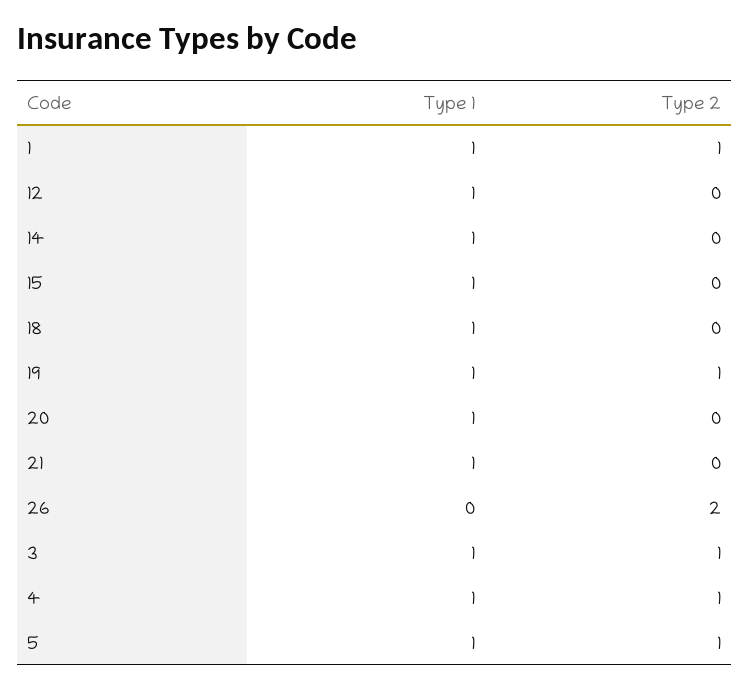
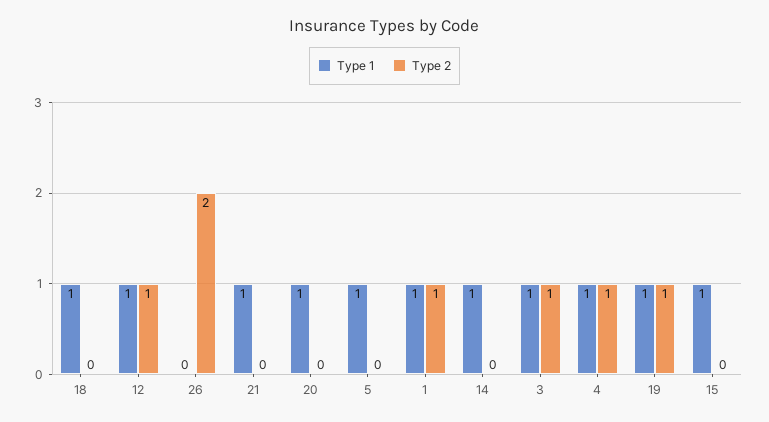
Type 2, 12: 0 -> 1
Type 2, 5: 1 -> 0

